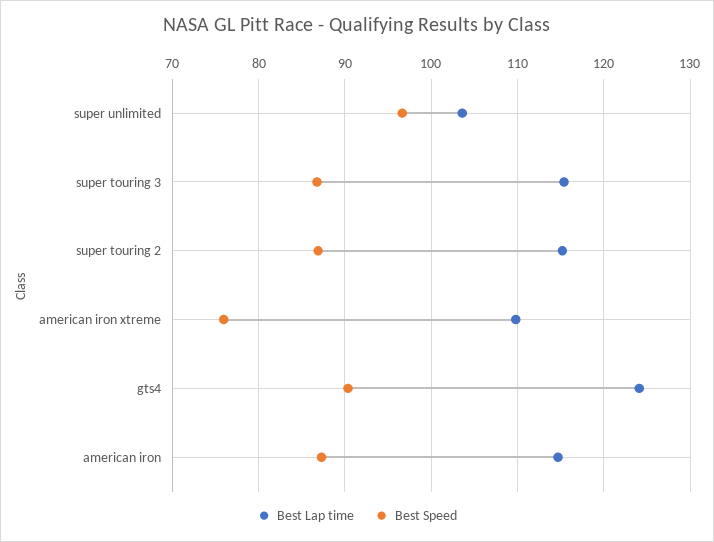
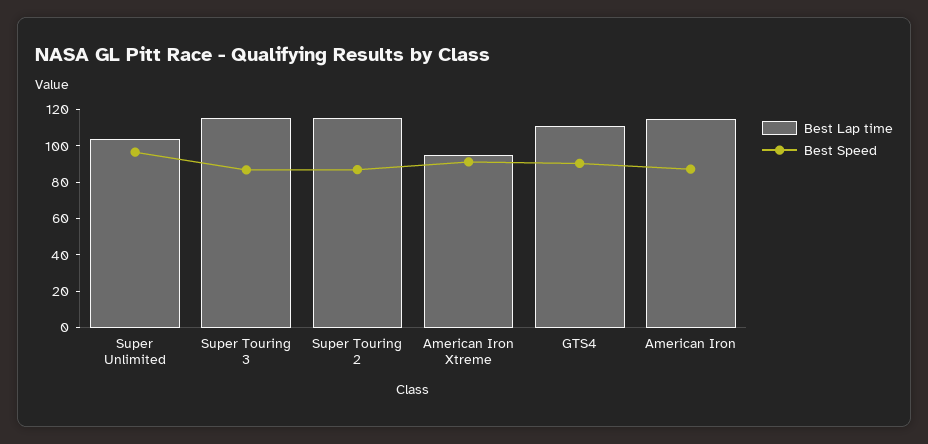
Best Lap time, american iron xtreme: 110 -> 95
Best Speed, american iron xtreme: 76 -> 90
Best Lap time, gts4: 124 -> 110

